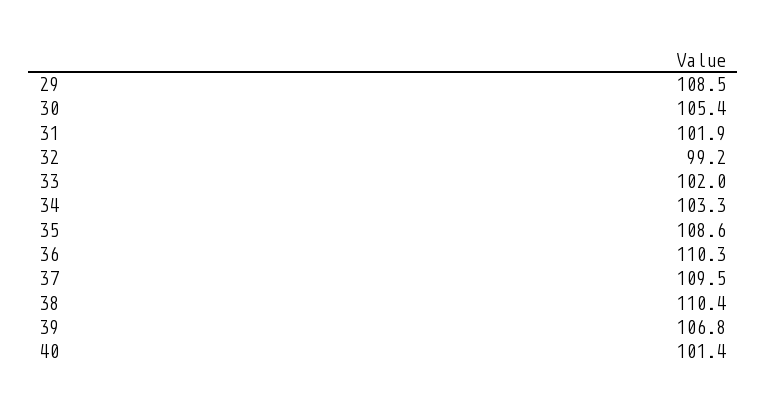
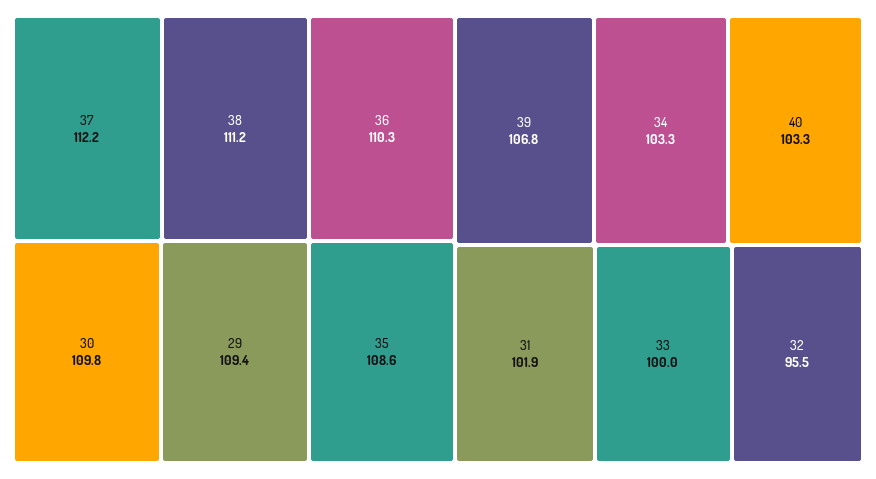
29: 108.5 -> 109.4
30: 105.4 -> 109.8
32: 99.2 -> 95.5
33: 102 -> 100
37: 109.5 -> 112.2
38: 110.4 -> 111.2
40: 101.4 -> 103.3

